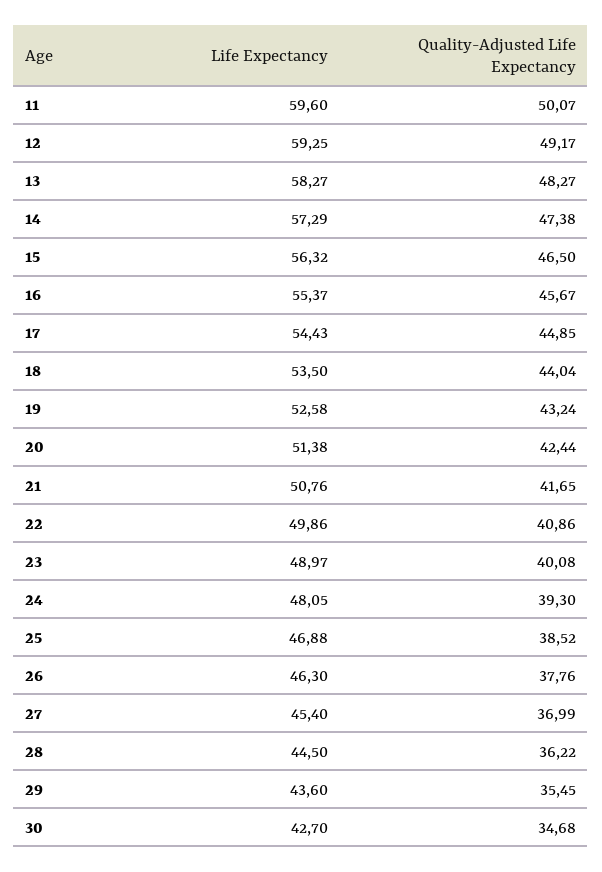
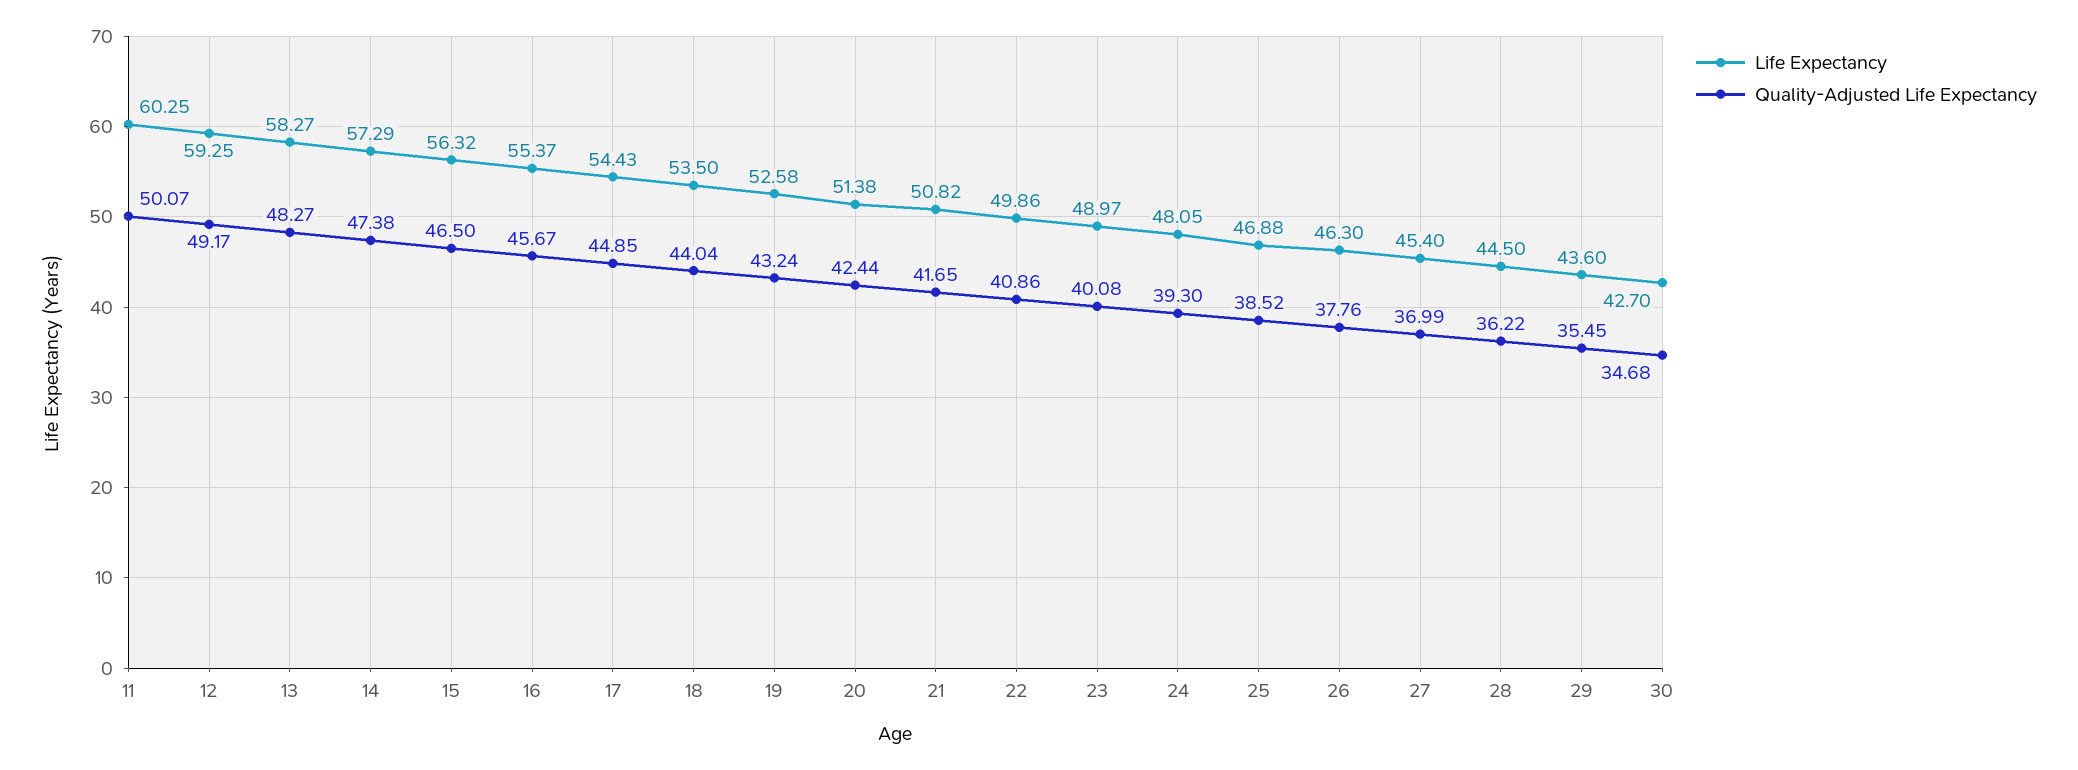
Life Expectancy, 11: 59.6 -> 60.25
Life Expectancy, 21: 50.76 -> 50.82

